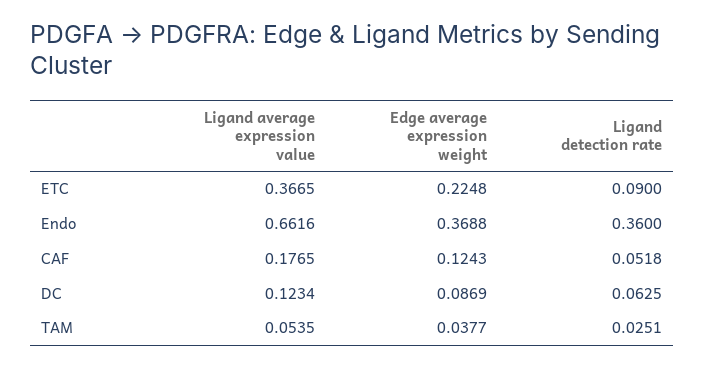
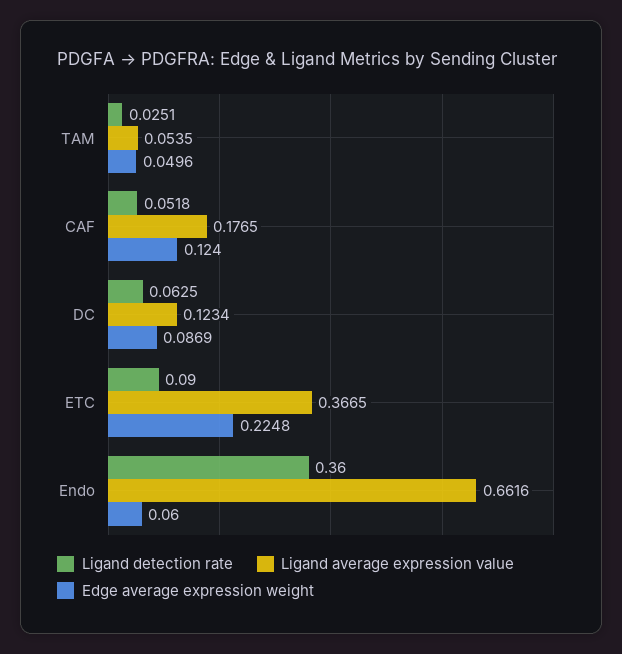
Edge average expression weight, Endo: 0.3688 -> 0.06
Edge average expression weight, CAF: 0.1243 -> 0.124
Edge average expression weight, TAM: 0.0377 -> 0.0496

